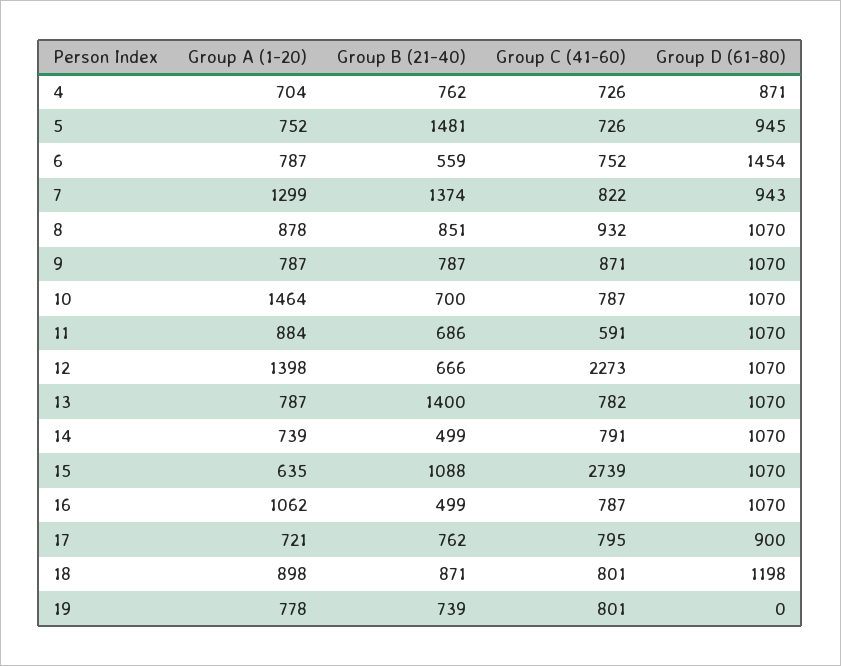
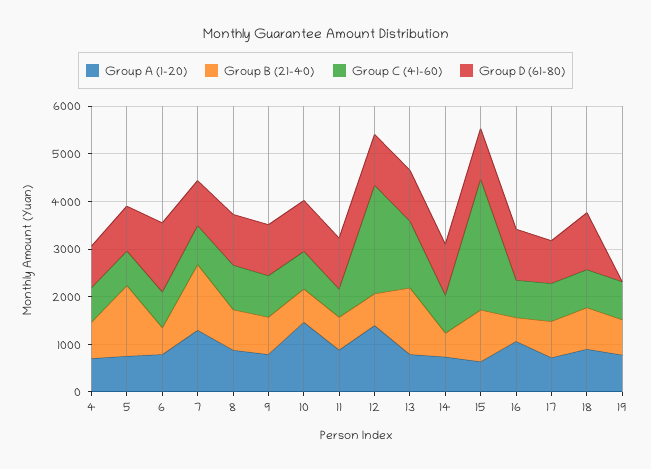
Group C (41-60), 13: 782 -> 1400

